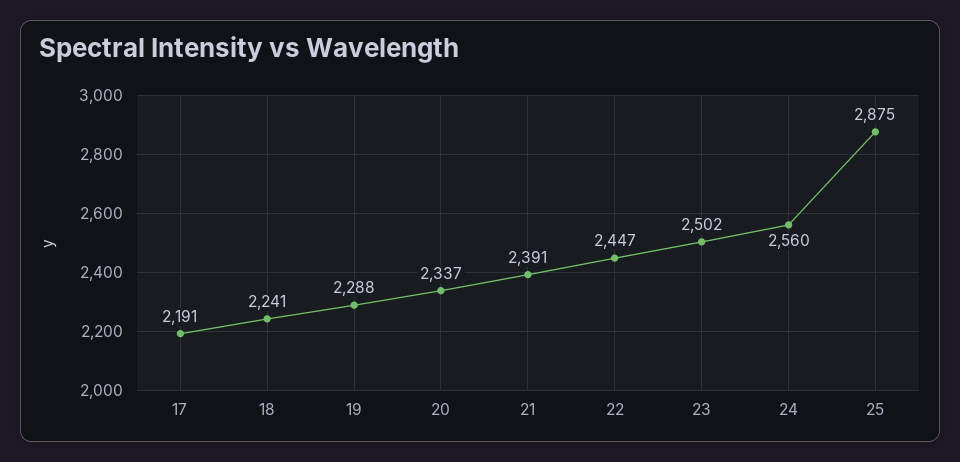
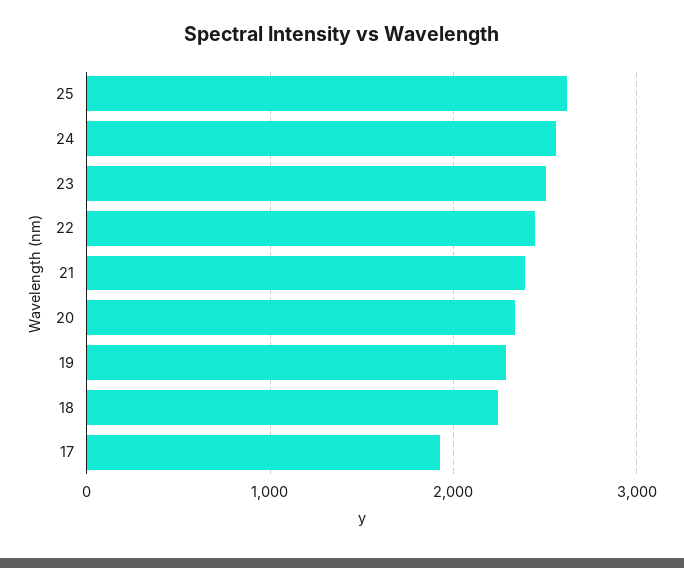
17: 2191 -> 1900
25: 2875 -> 2600

